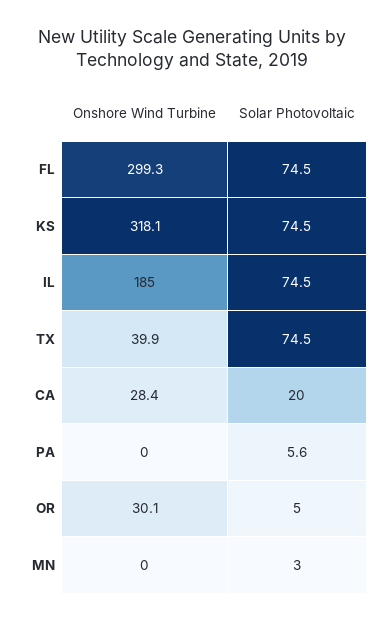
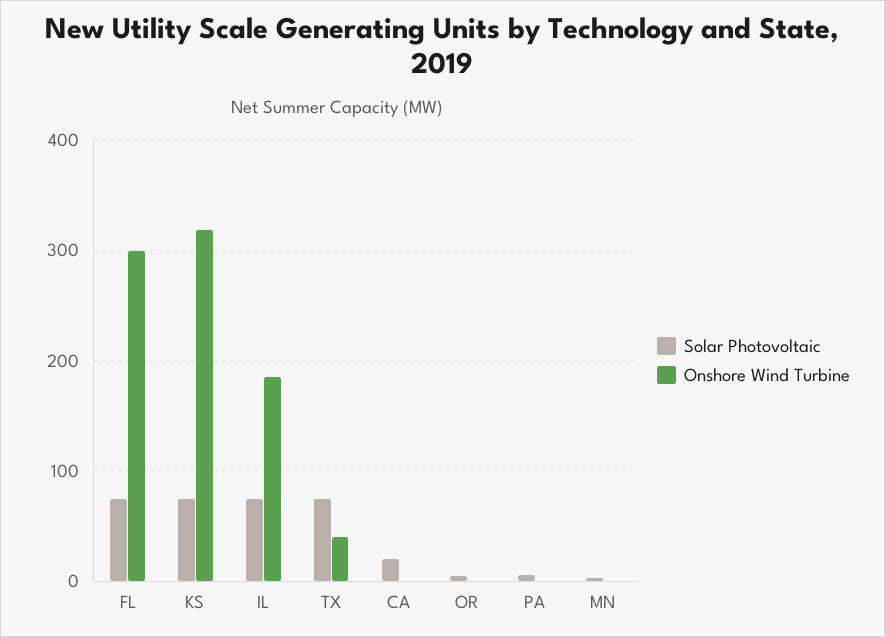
Onshore Wind Turbine, CA: 28.4 -> 0
Onshore Wind Turbine, OR: 30.1 -> 0

